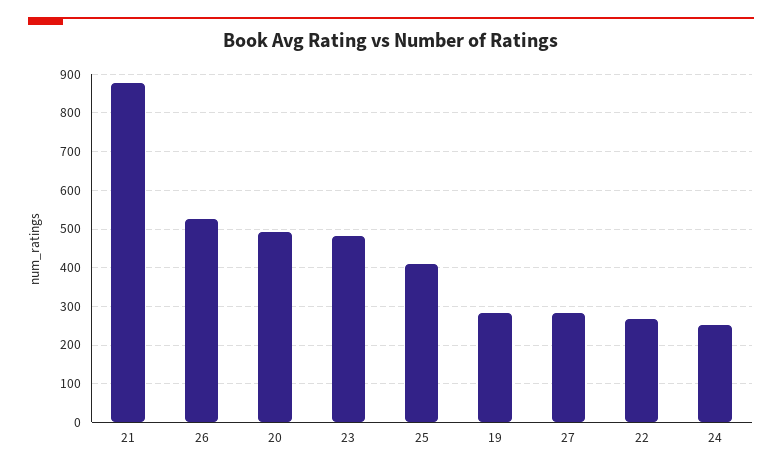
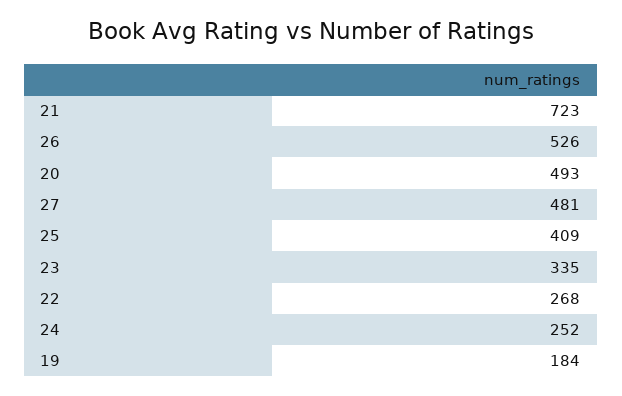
21: 880 -> 723
23: 480 -> 335
19: 280 -> 184
27: 280 -> 481

